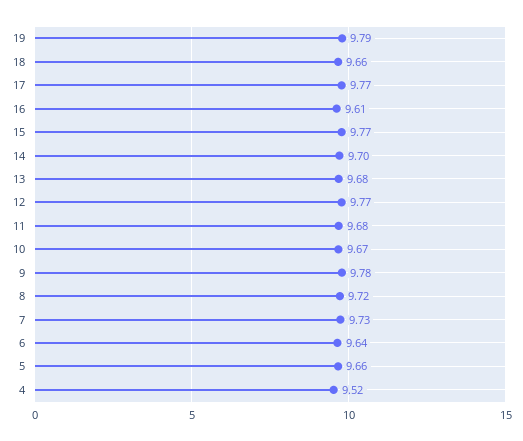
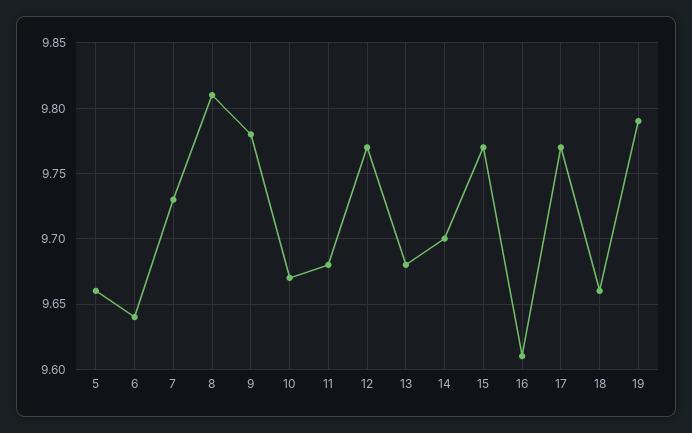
8: 9.72 -> 9.81
4: 9.52 -> none

